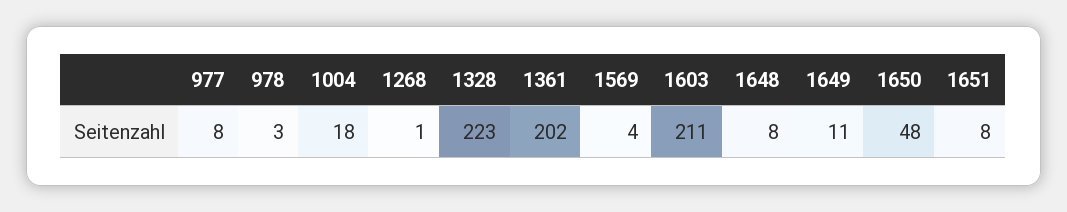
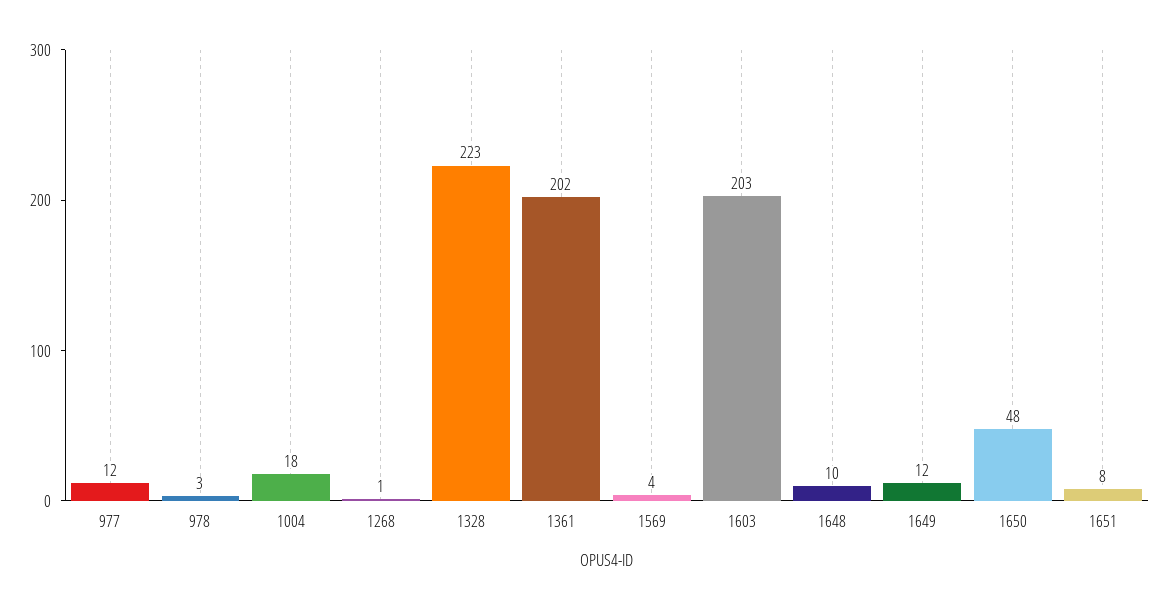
977: 8 -> 12
1603: 211 -> 203
1648: 8 -> 10
1649: 11 -> 12

